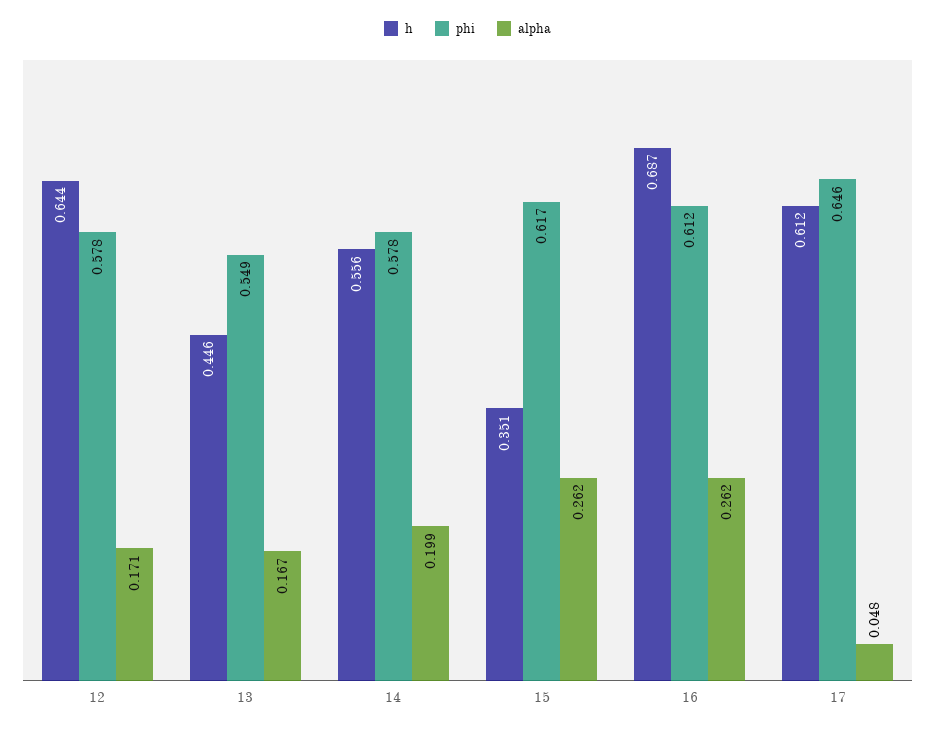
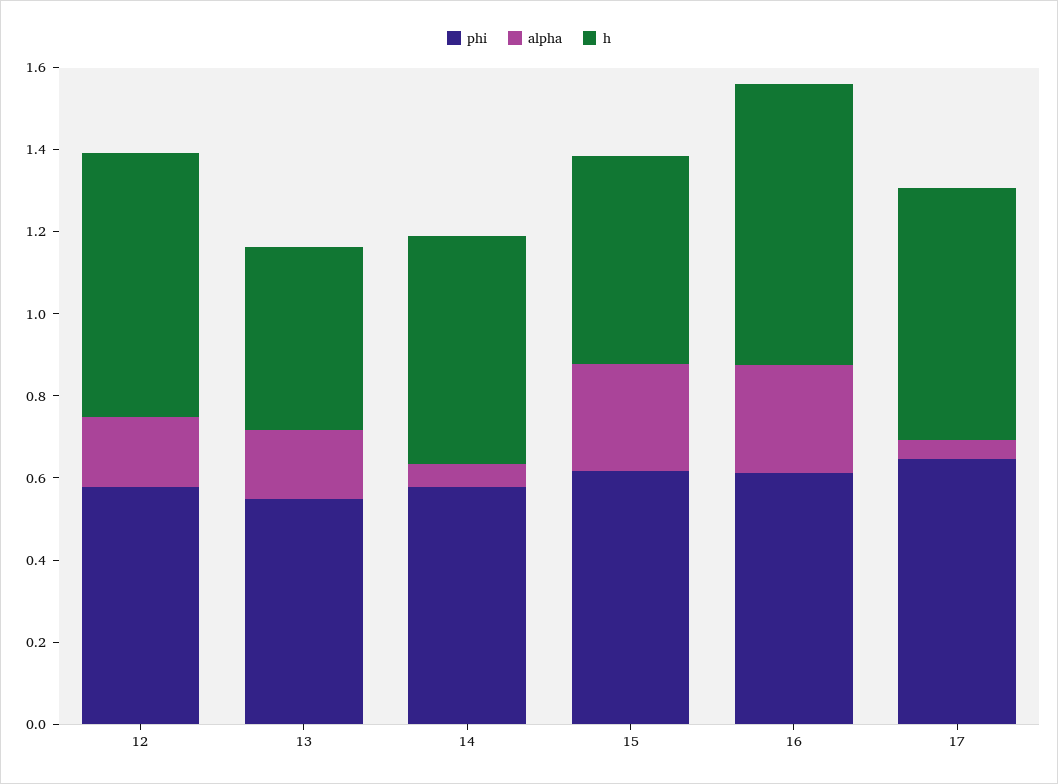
alpha, 14: 0.199 -> 0.05
h, 15: 0.351 -> 0.5

